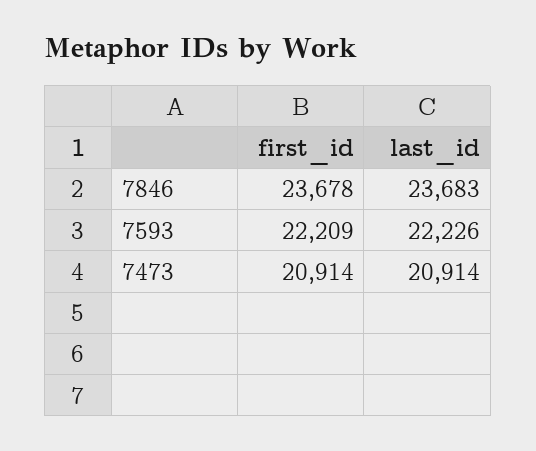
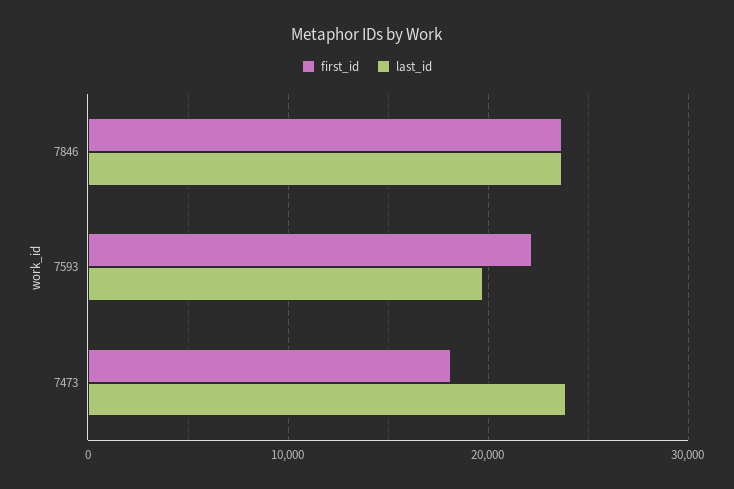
last_id, 7593: 22226 -> 20000
first_id, 7473: 20914 -> 18000
last_id, 7473: 20914 -> 24000

